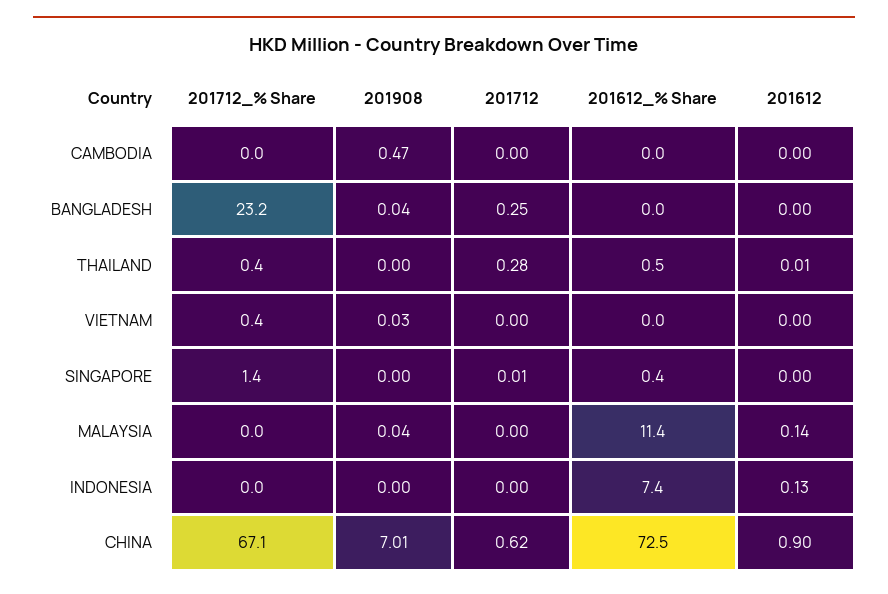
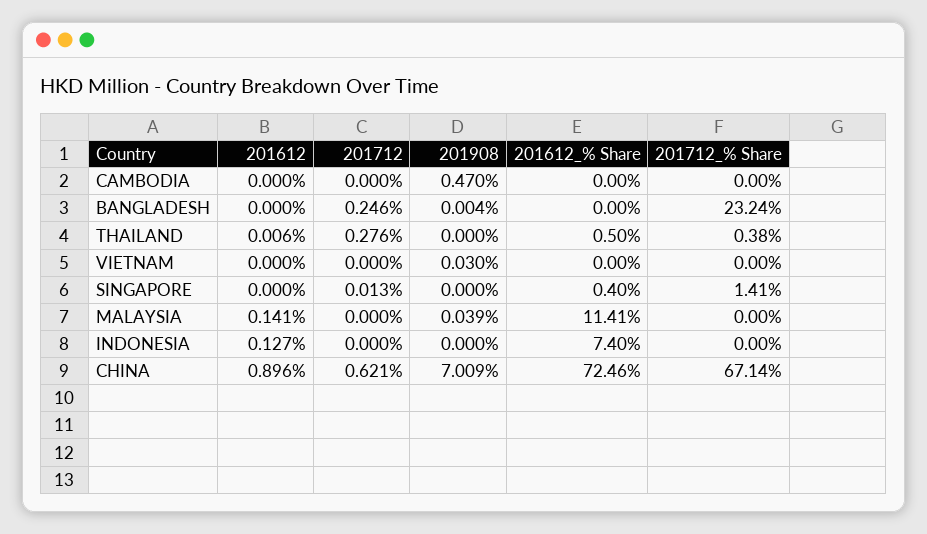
201908, BANGLADESH: 0.04 -> 0.004
201712_% Share, VIETNAM: 0.4 -> 0

